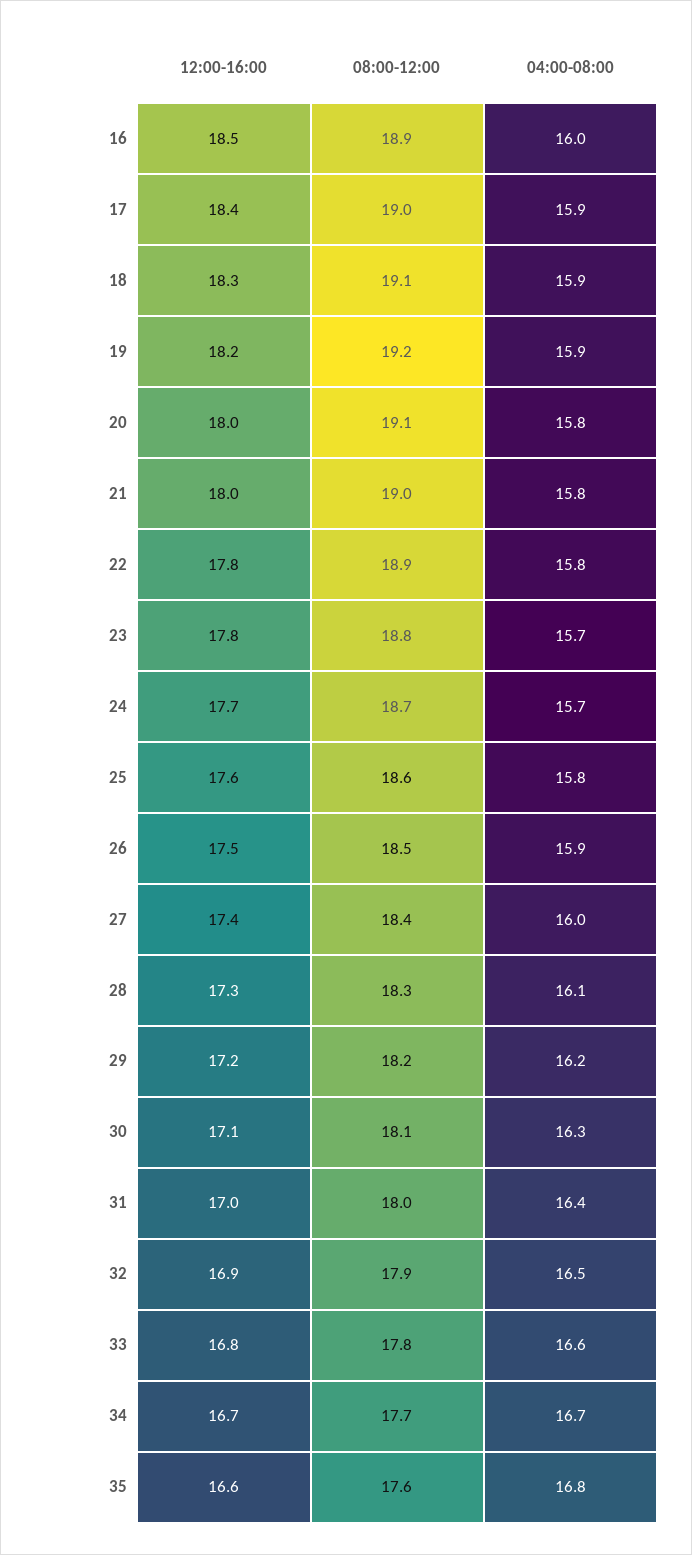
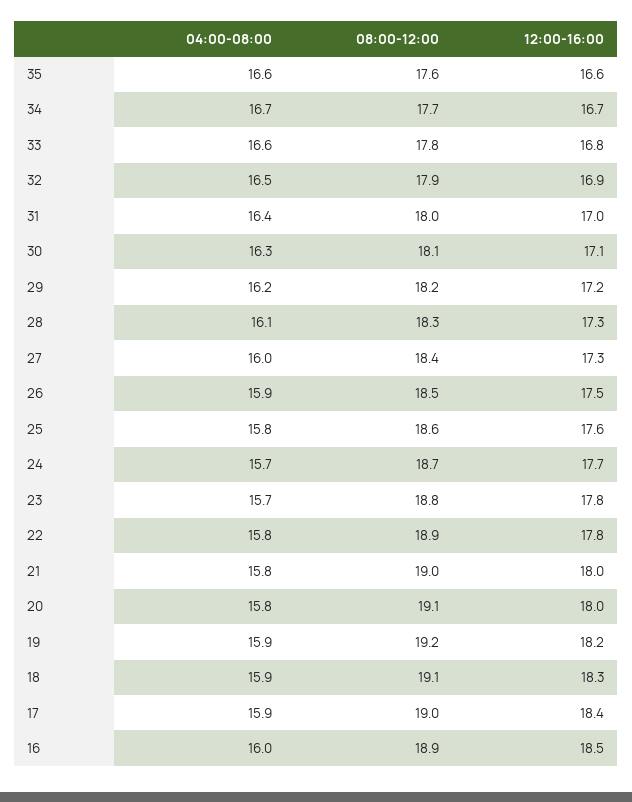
12:00-16:00, 27: 17.4 -> 17.3
04:00-08:00, 35: 16.8 -> 16.6

